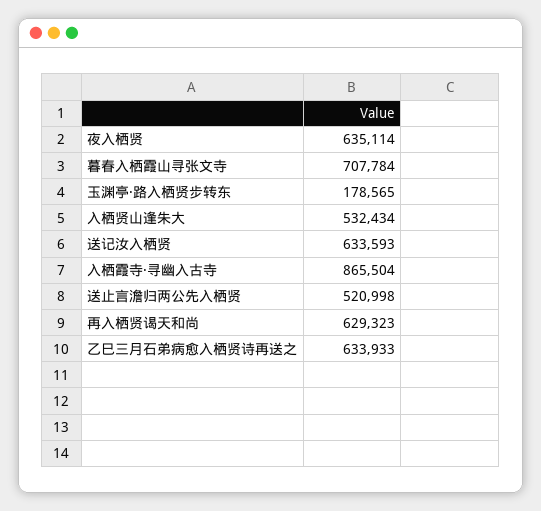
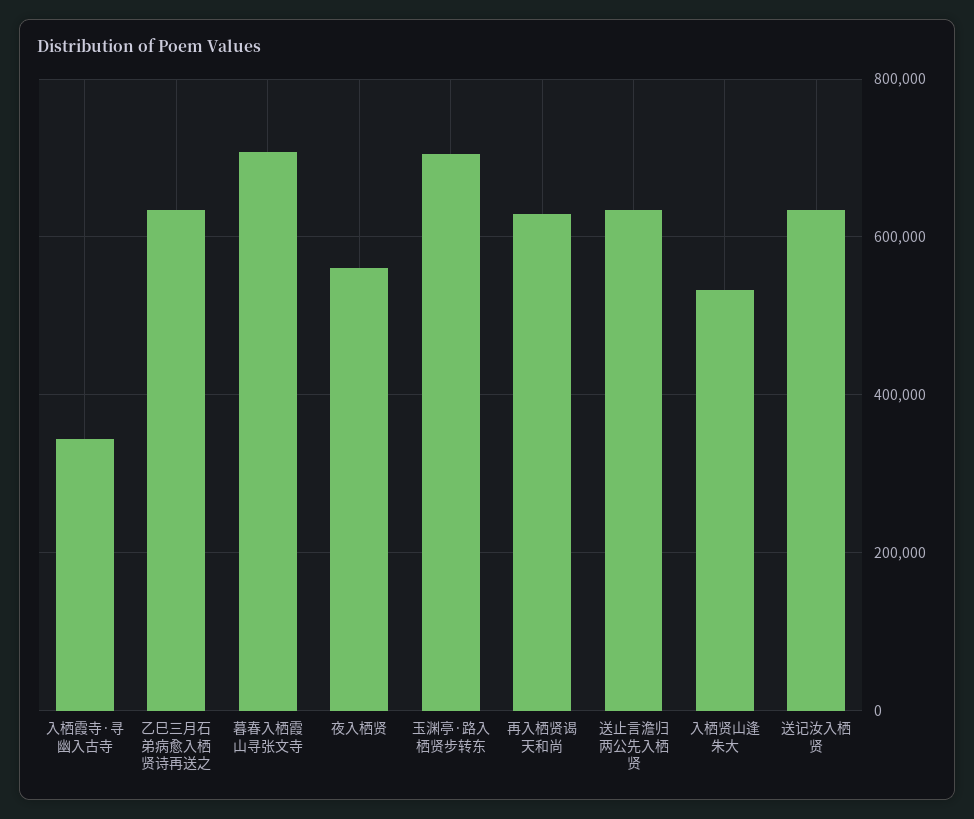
夜入栖贤: 635114 -> 560000
玉渊亭·路入栖贤步转东: 178565 -> 700000
入栖霞寺·寻幽入古寺: 865504 -> 340000
送止言澹归两公先入栖贤: 520998 -> 640000

